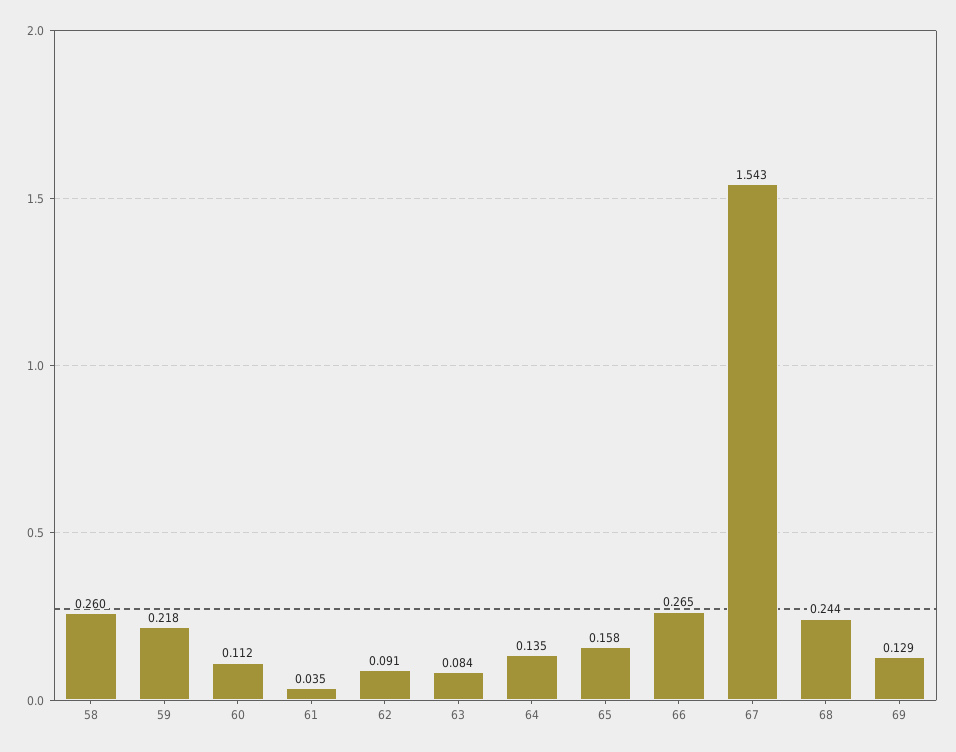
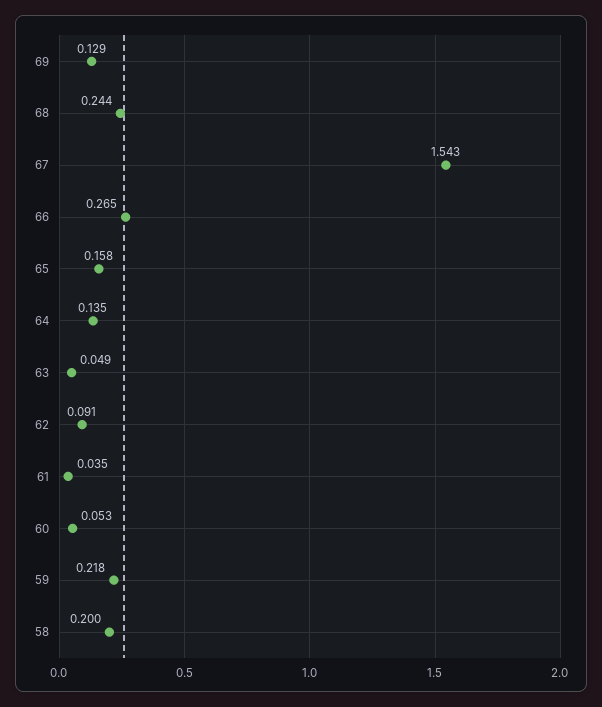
58: 0.26 -> 0.2
60: 0.112 -> 0.053
63: 0.084 -> 0.049

